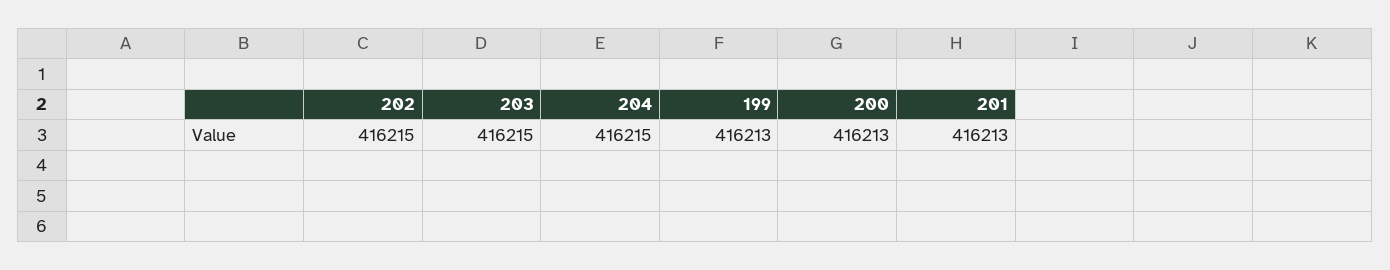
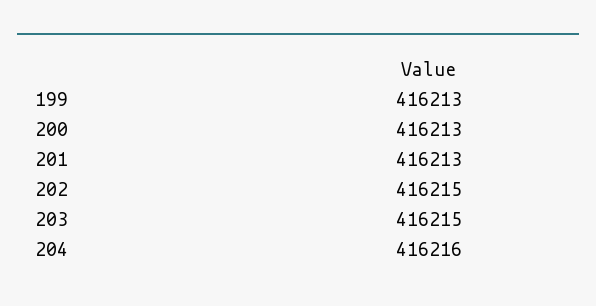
204: 416215 -> 416216

